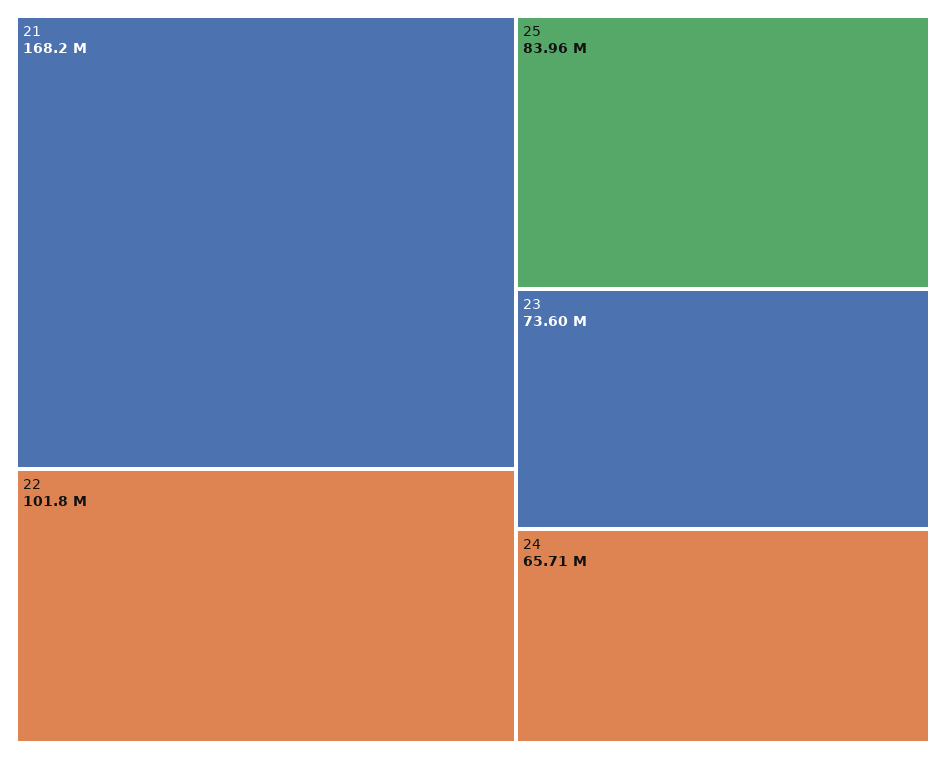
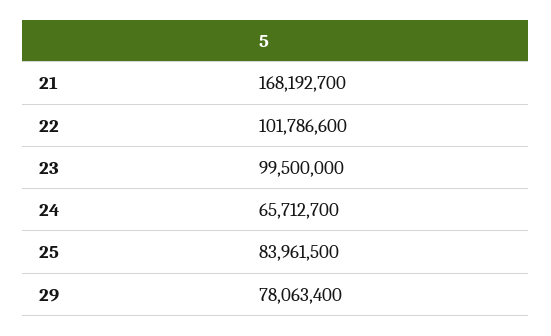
23: 73600000 -> 99500000
29: none -> 78063400

